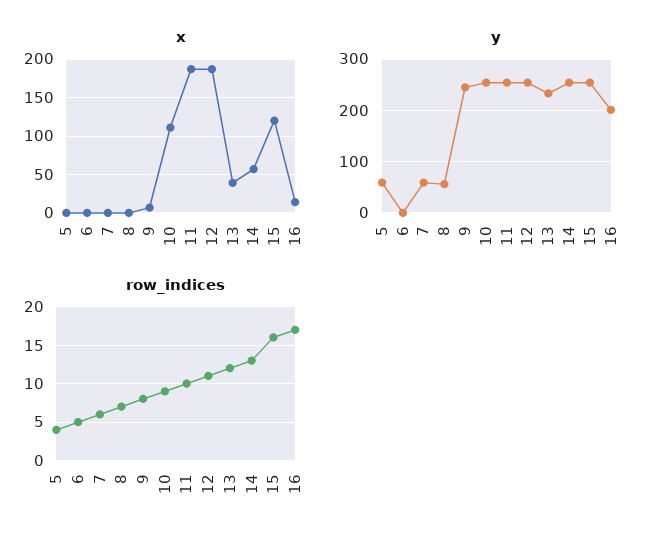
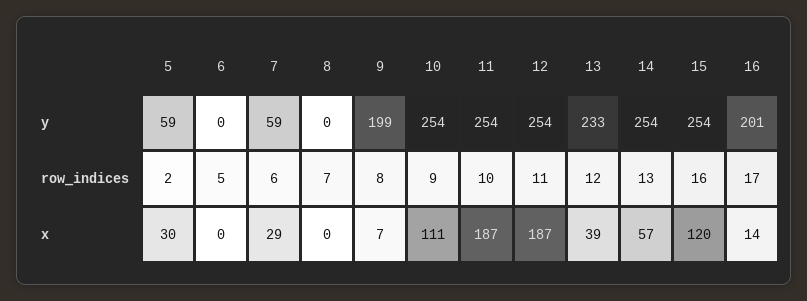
x, 5: 0 -> 30
x, 7: 0 -> 29
y, 8: 60 -> 0
y, 9: 240 -> 199
row_indices, 5: 4 -> 2

